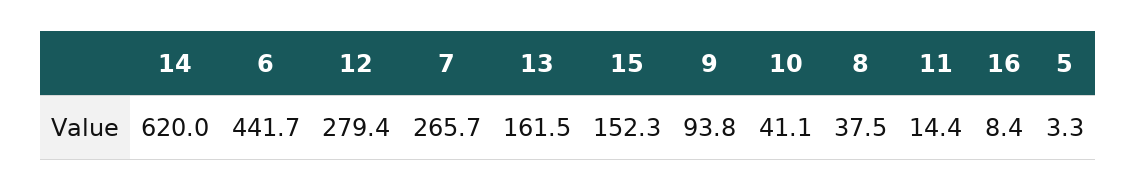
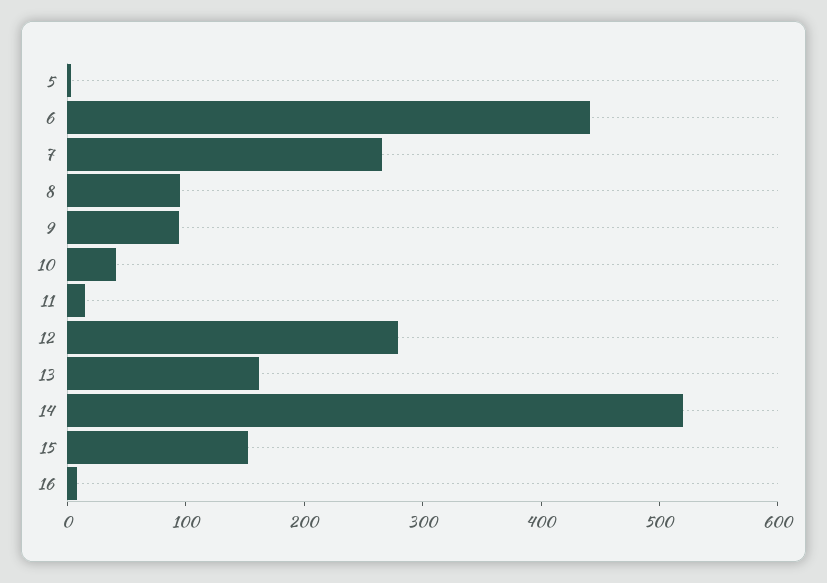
14: 620 -> 520
8: 37.5 -> 100

